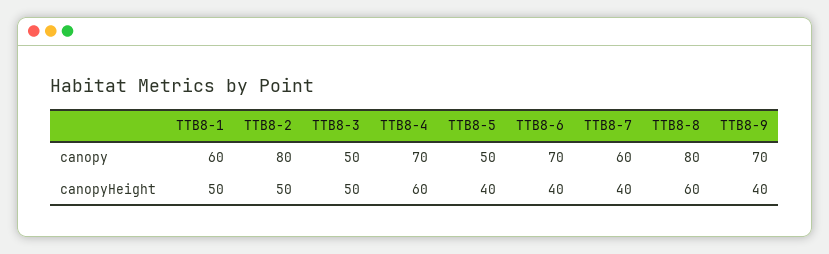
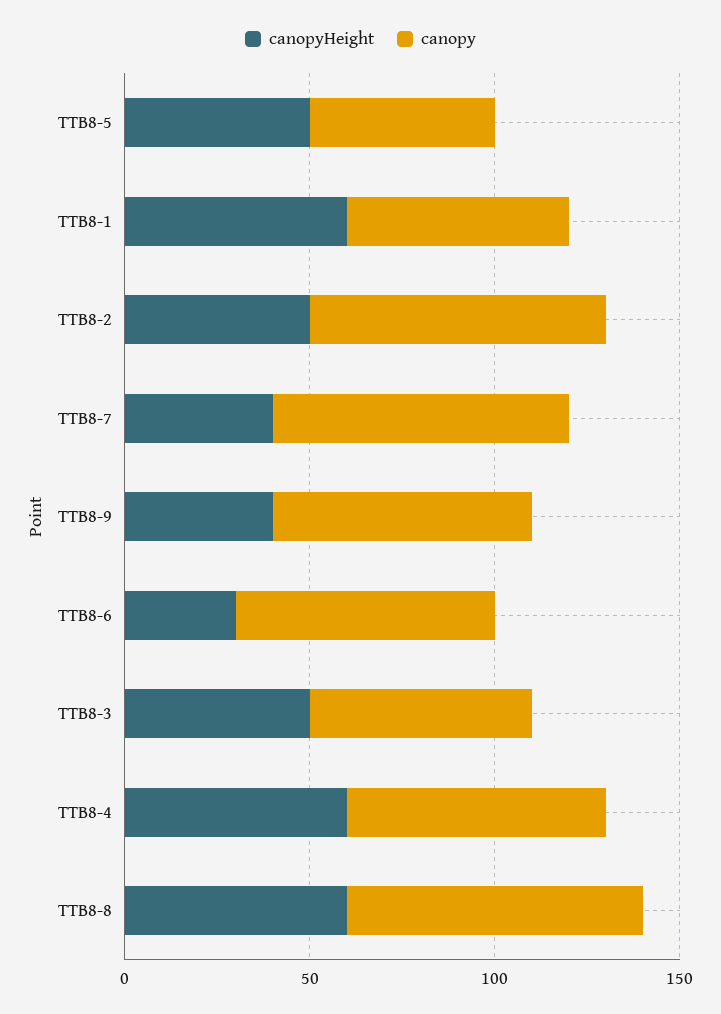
canopy, TTB8-3: 50 -> 60
canopy, TTB8-7: 60 -> 80
canopyHeight, TTB8-1: 50 -> 60
canopyHeight, TTB8-5: 40 -> 50
canopyHeight, TTB8-6: 40 -> 30

